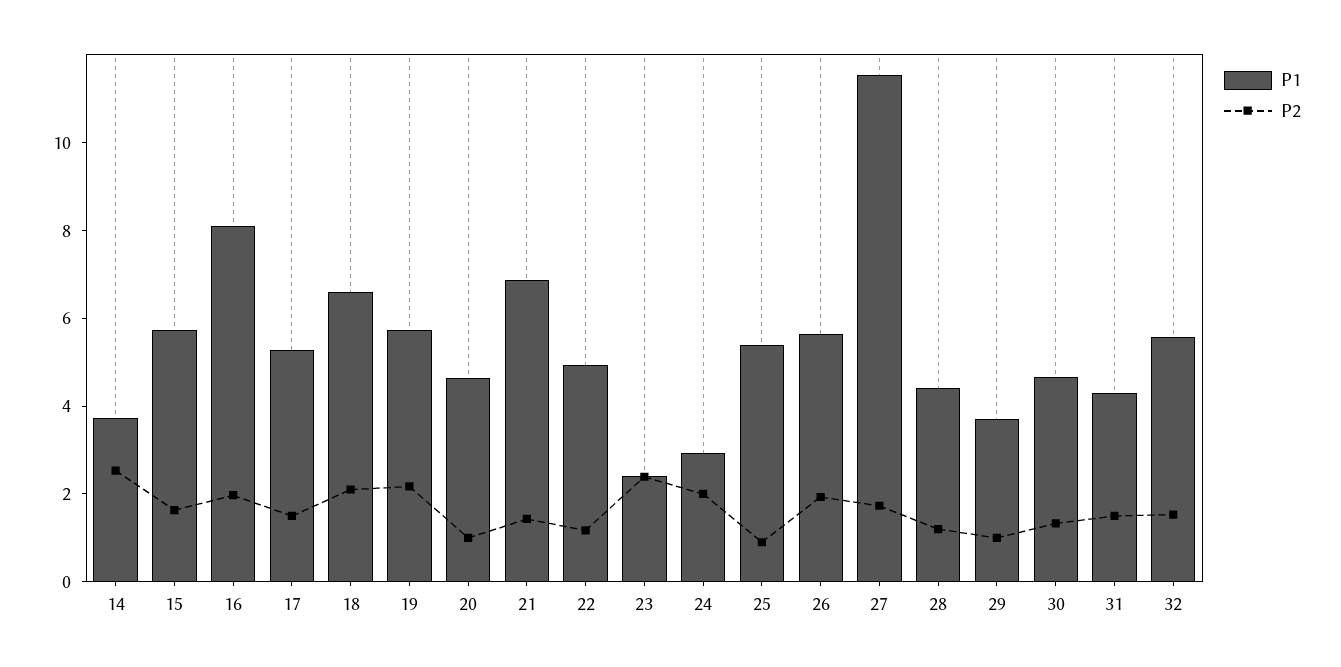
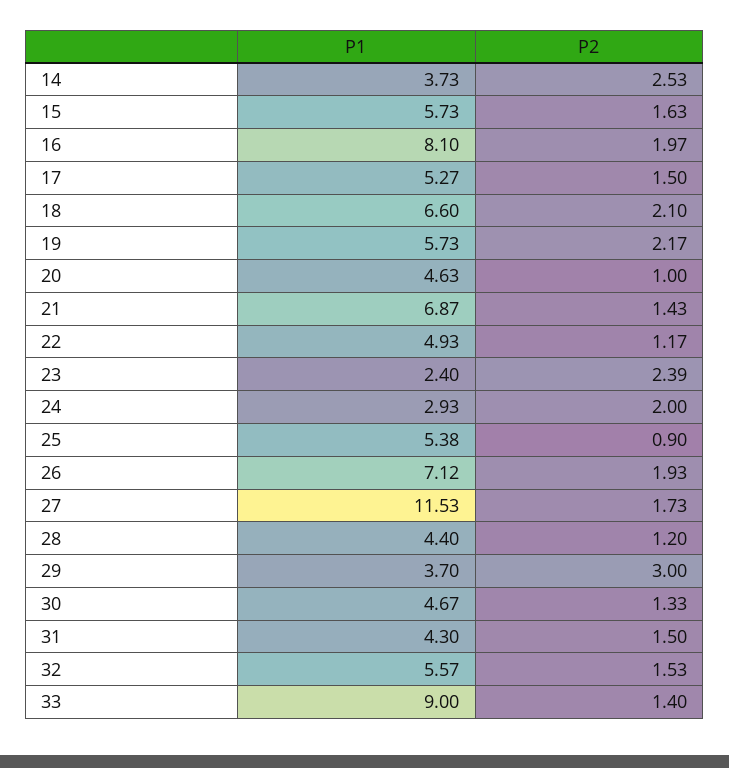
P1, 26: 5.5 -> 7.12
P2, 29: 1 -> 3
P1, 33: none -> 9
P2, 33: none -> 1.4

